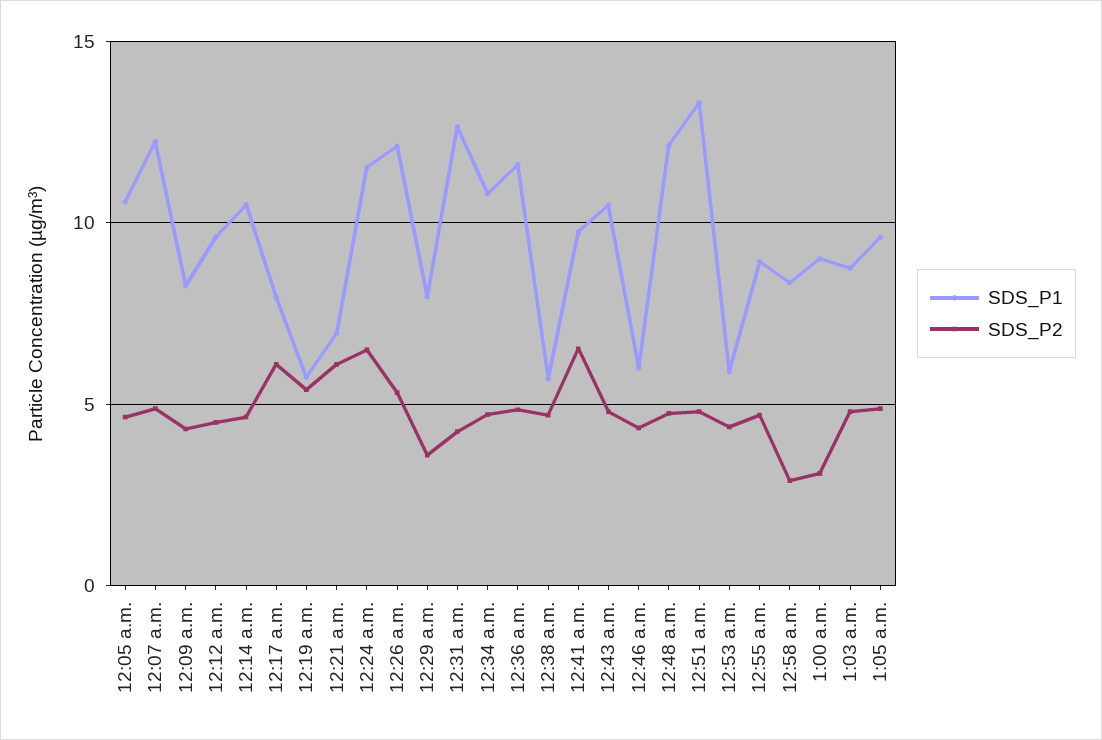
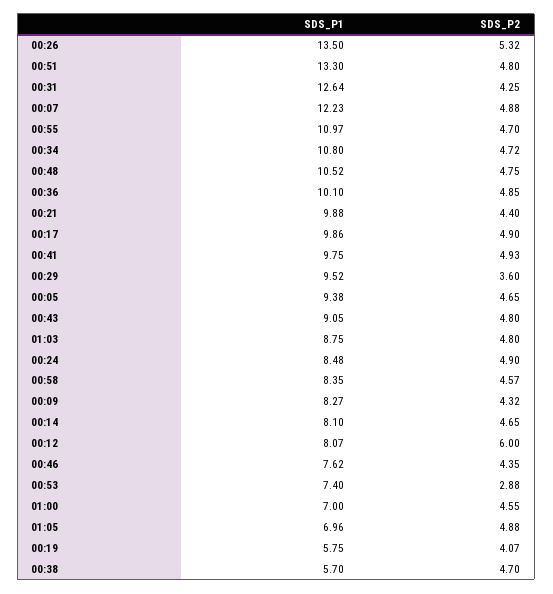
SDS_P1, 12:05 a.m.: 10.5 -> 9.38
SDS_P1, 12:12 a.m.: 9.5 -> 8.07
SDS_P2, 12:12 a.m.: 4.5 -> 6
SDS_P1, 12:14 a.m.: 10.5 -> 8.1
SDS_P1, 12:17 a.m.: 8 -> 9.86
SDS_P2, 12:17 a.m.: 6 -> 4.9
SDS_P2, 12:19 a.m.: 5.5 -> 4.07
SDS_P1, 12:21 a.m.: 7 -> 9.88
SDS_P2, 12:21 a.m.: 6 -> 4.4
SDS_P1, 12:24 a.m.: 11.5 -> 8.48
SDS_P2, 12:24 a.m.: 6.5 -> 4.9
SDS_P1, 12:26 a.m.: 12 -> 13.5
SDS_P1, 12:29 a.m.: 8 -> 9.52
SDS_P1, 12:36 a.m.: 11.5 -> 10.1
SDS_P2, 12:41 a.m.: 6.5 -> 4.93
SDS_P1, 12:43 a.m.: 10.5 -> 9.05
SDS_P1, 12:46 a.m.: 6 -> 7.62
SDS_P1, 12:48 a.m.: 12 -> 10.52
SDS_P1, 12:53 a.m.: 6 -> 7.4
SDS_P2, 12:53 a.m.: 4.5 -> 2.88
SDS_P1, 12:55 a.m.: 9 -> 10.97
SDS_P2, 12:58 a.m.: 3 -> 4.57
SDS_P1, 1:00 a.m.: 9 -> 7
SDS_P2, 1:00 a.m.: 3 -> 4.55
SDS_P1, 1:05 a.m.: 9.5 -> 6.96

